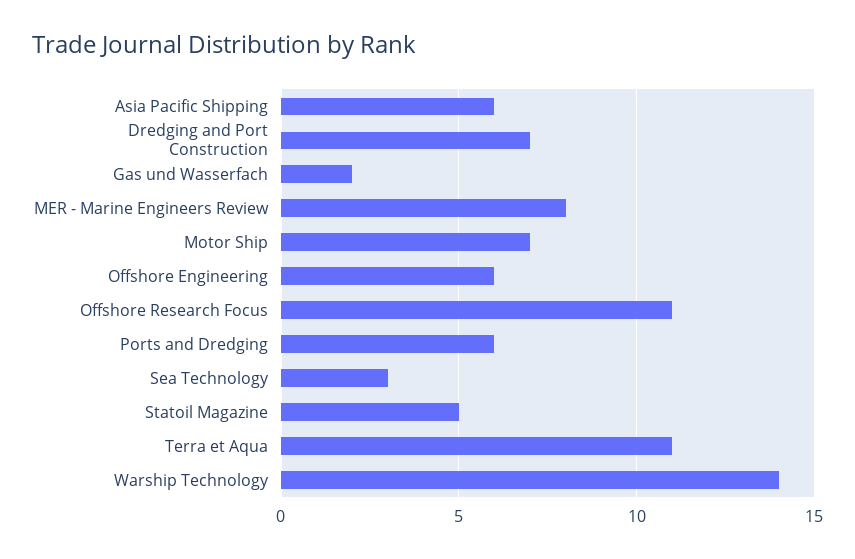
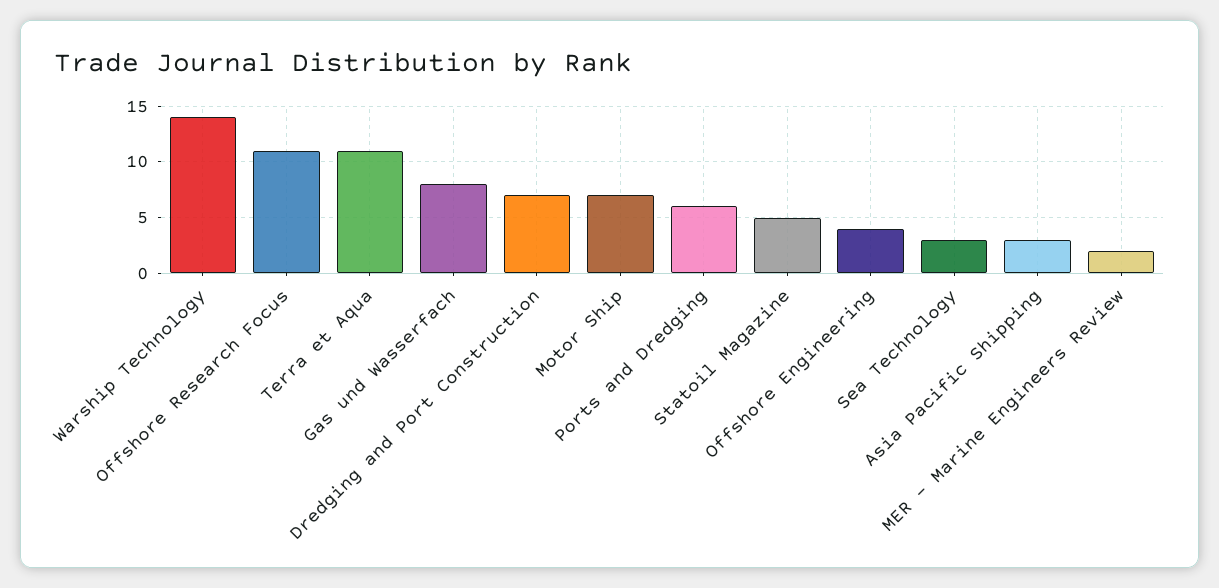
Asia Pacific Shipping: 6 -> 3
Gas und Wasserfach: 2 -> 8
MER - Marine Engineers Review: 8 -> 2
Offshore Engineering: 6 -> 4

